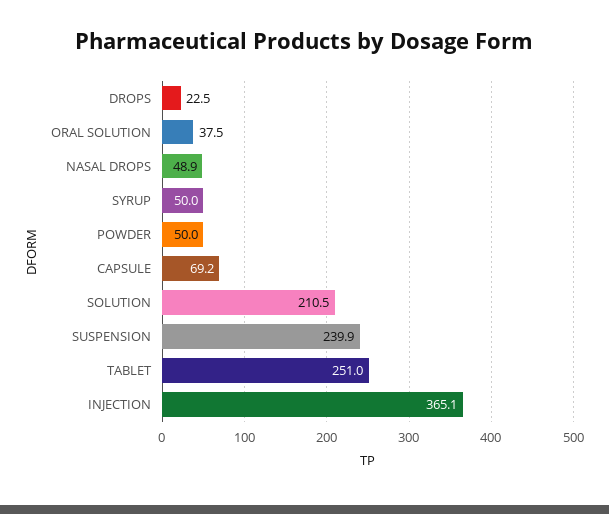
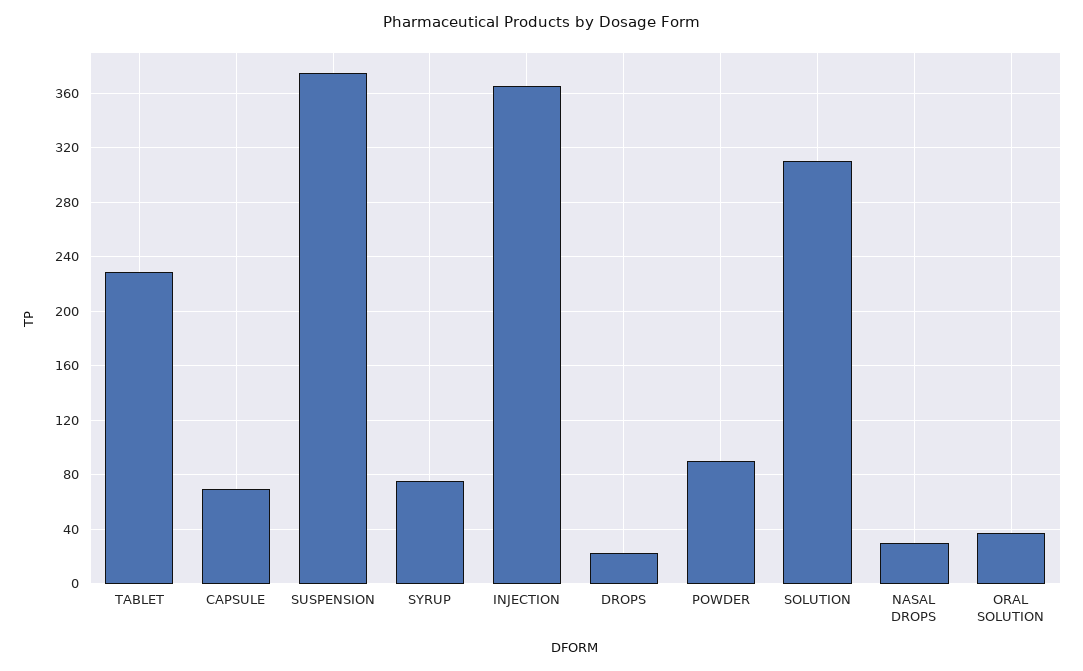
NASAL DROPS: 48.9 -> 30
SYRUP: 50 -> 75
POWDER: 50 -> 90
SOLUTION: 210.5 -> 310
SUSPENSION: 239.9 -> 375
TABLET: 251 -> 230

